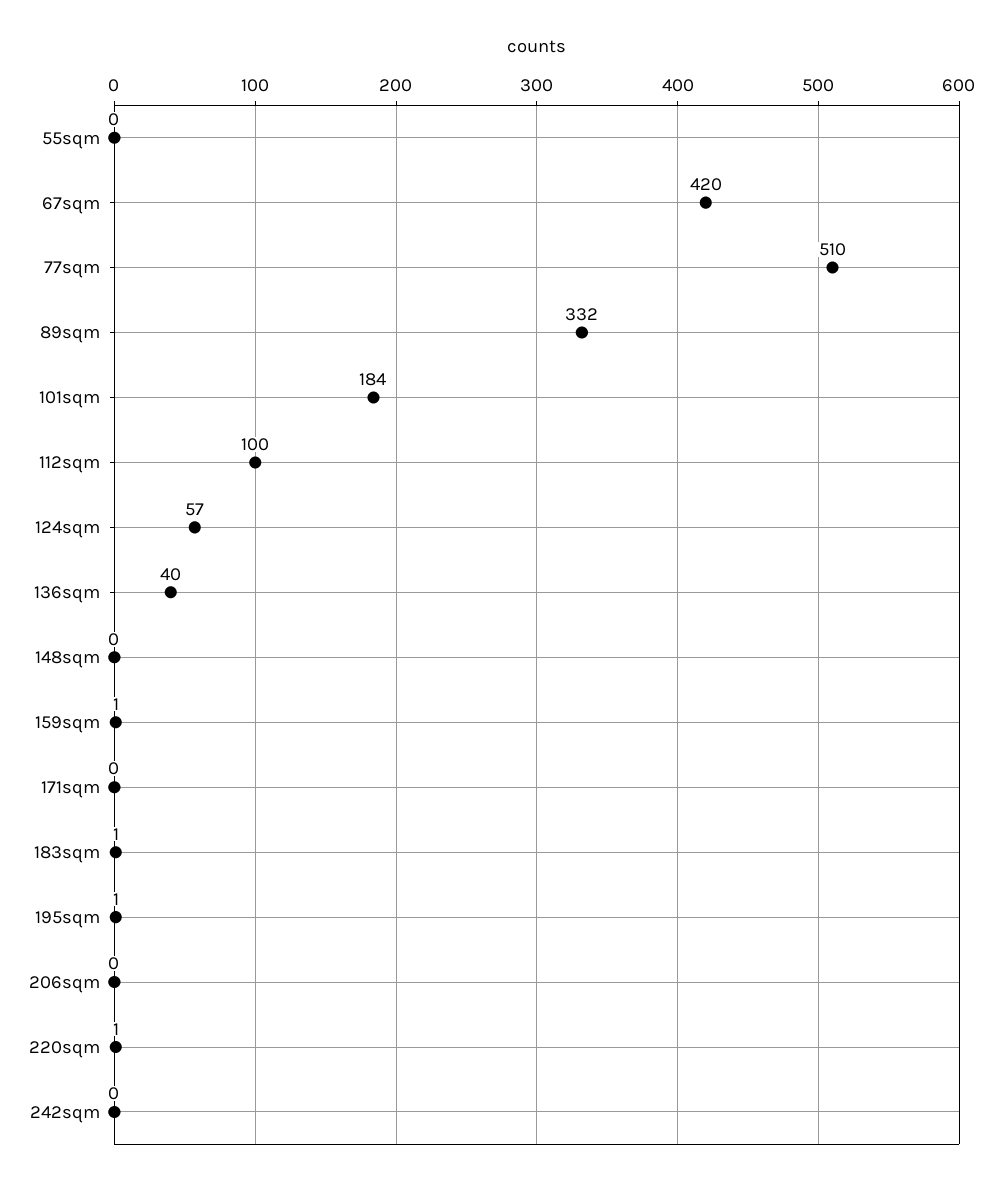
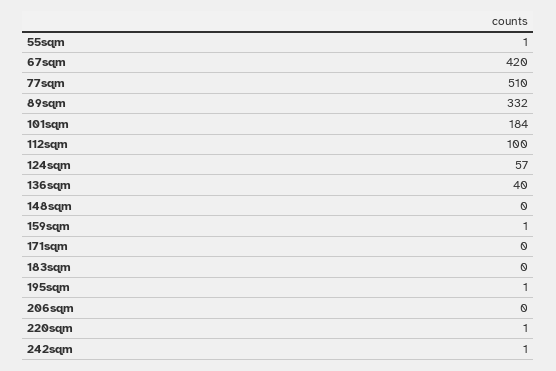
55sqm: 0 -> 1
183sqm: 1 -> 0
242sqm: 0 -> 1

